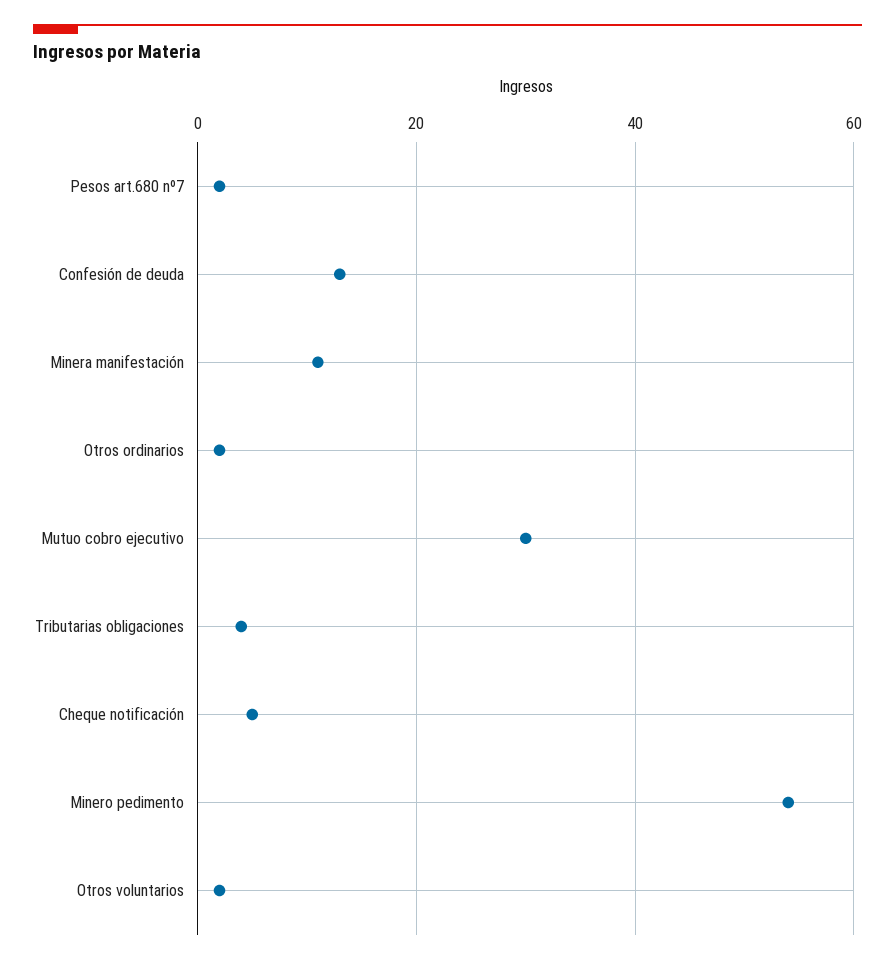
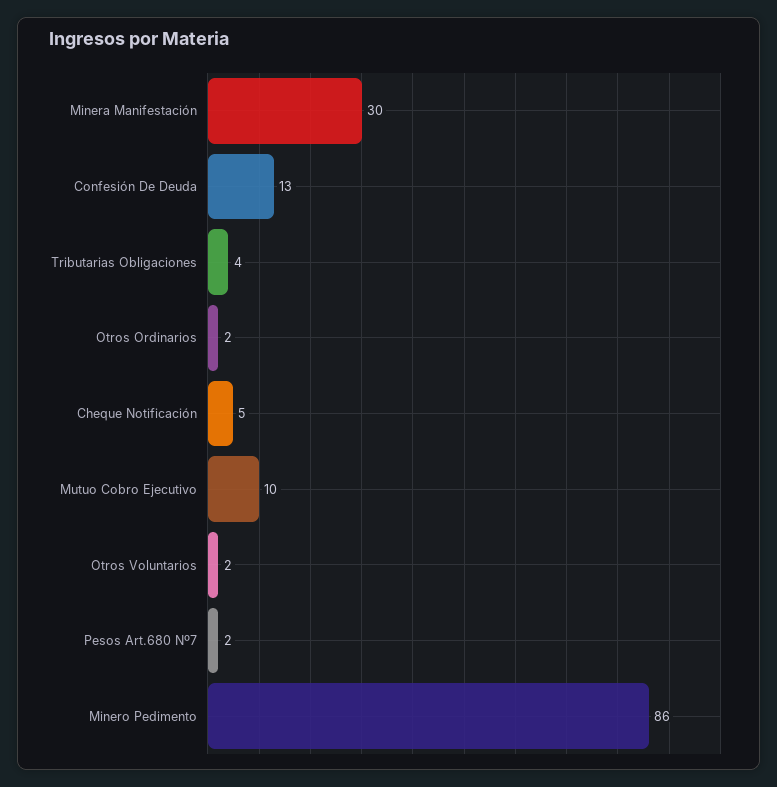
Minera manifestación: 10 -> 30
Mutuo cobro ejecutivo: 30 -> 10
Minero pedimento: 55 -> 86

